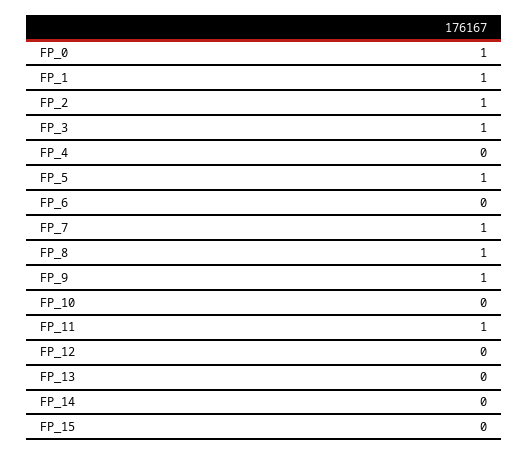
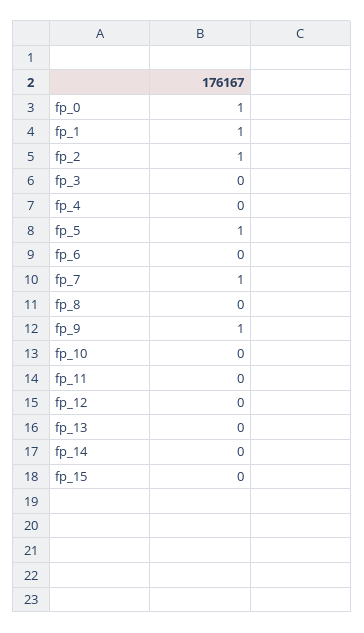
FP_3: 1 -> 0
FP_8: 1 -> 0
FP_11: 1 -> 0

